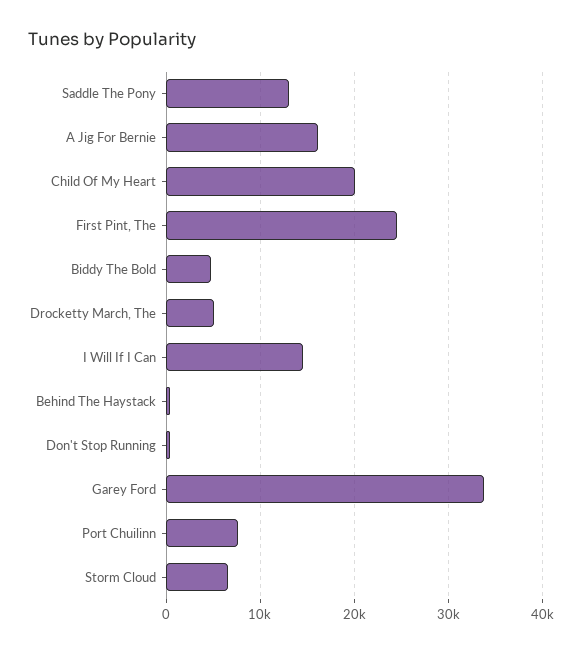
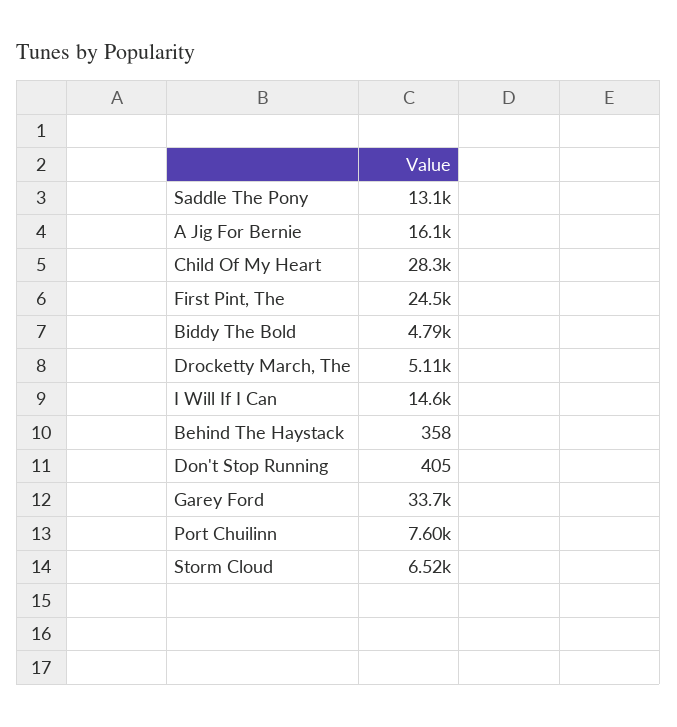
Child Of My Heart: 20000 -> 28300

